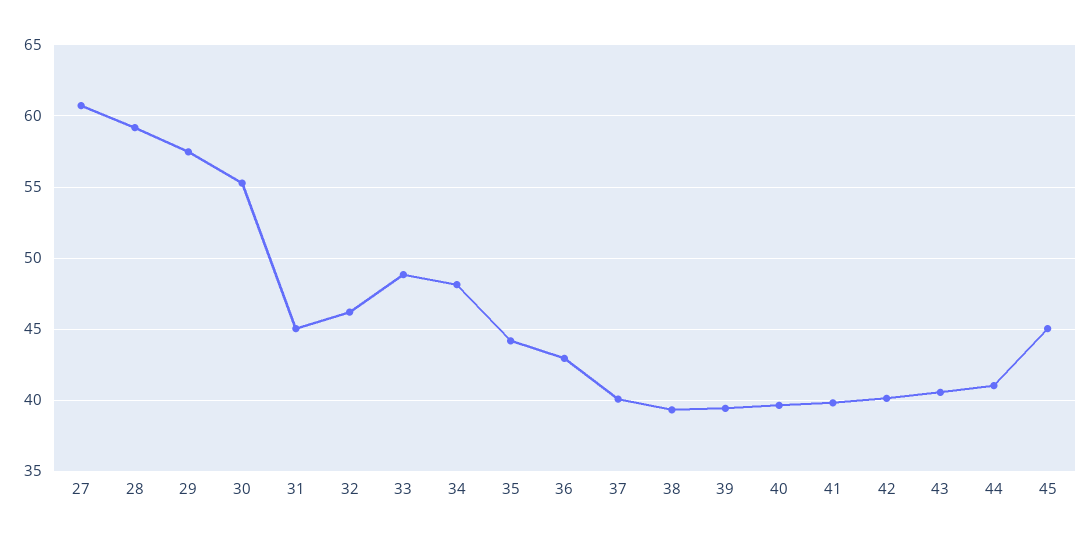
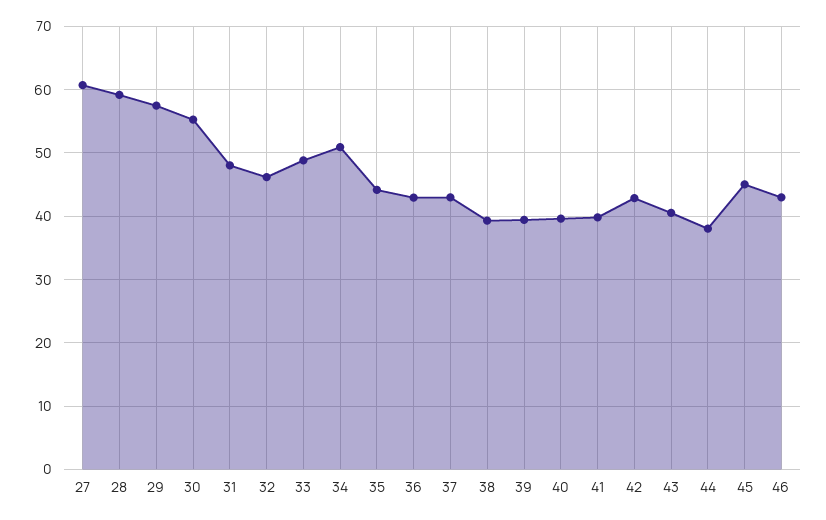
31: 45 -> 48
34: 48 -> 51
37: 40 -> 43
42: 40 -> 43
44: 41 -> 38
46: none -> 43

